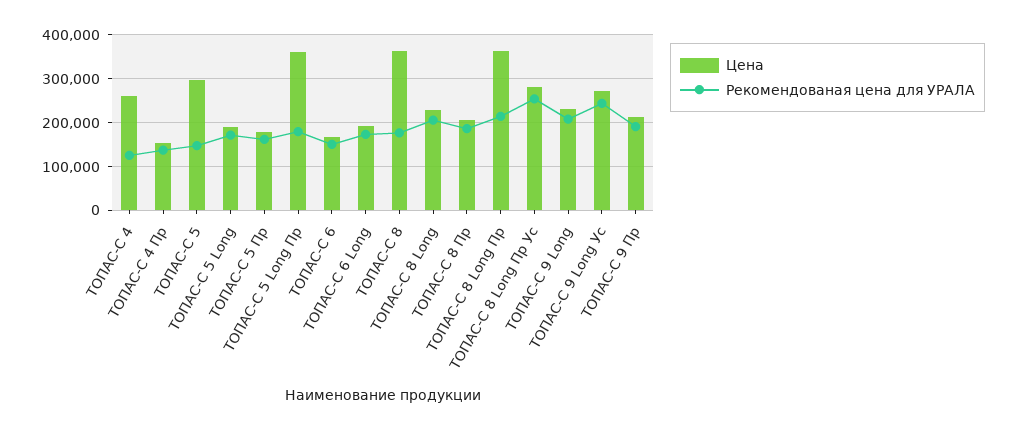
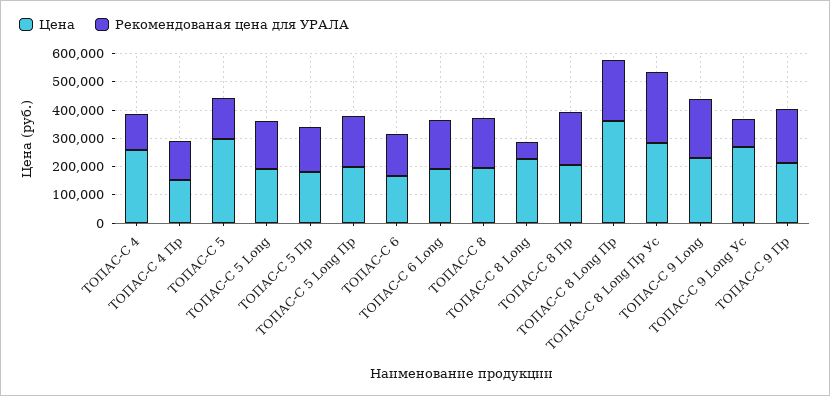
Цена, ТОПАС-С 5 Long Пр: 360000 -> 200000
Цена, ТОПАС-С 8: 360000 -> 200000
Рекомендованая цена для УРАЛА, ТОПАС-С 8 Long: 200000 -> 50000
Рекомендованая цена для УРАЛА, ТОПАС-С 9 Long Ус: 240000 -> 100000

